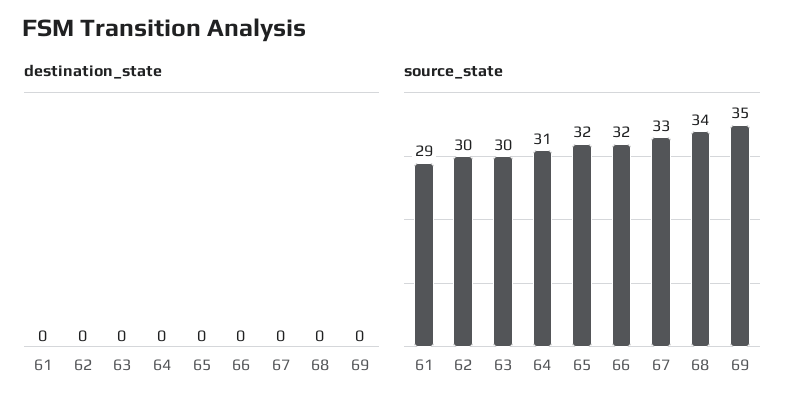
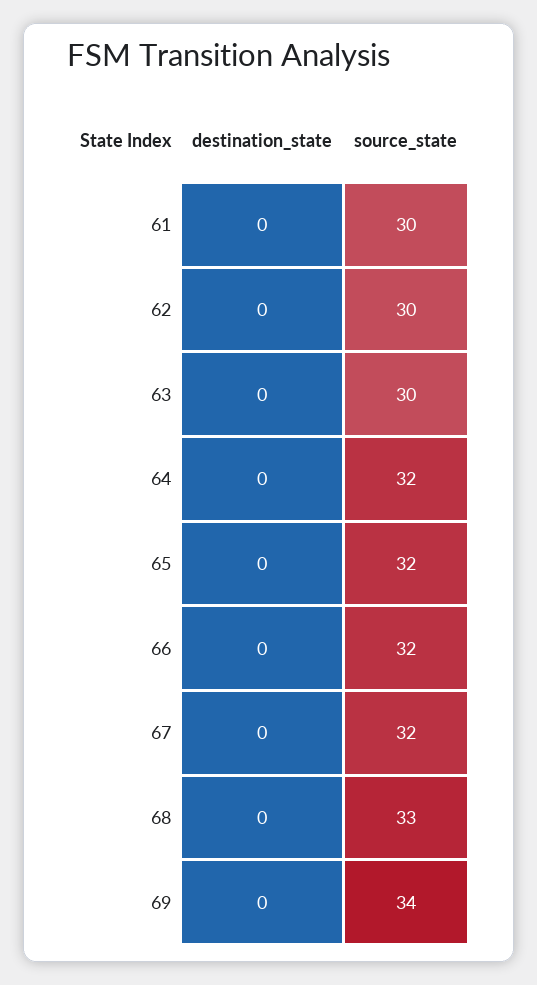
source_state, 61: 29 -> 30
source_state, 64: 31 -> 32
source_state, 67: 33 -> 32
source_state, 68: 34 -> 33
source_state, 69: 35 -> 34

